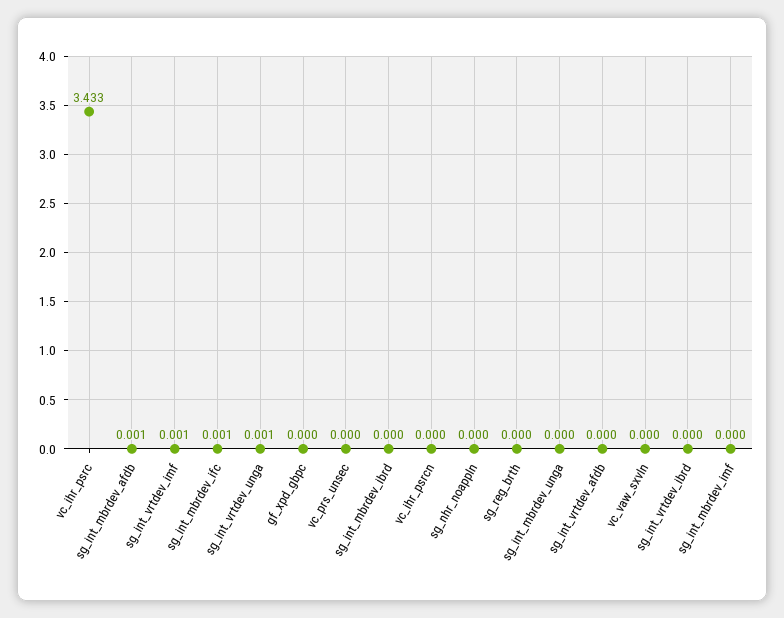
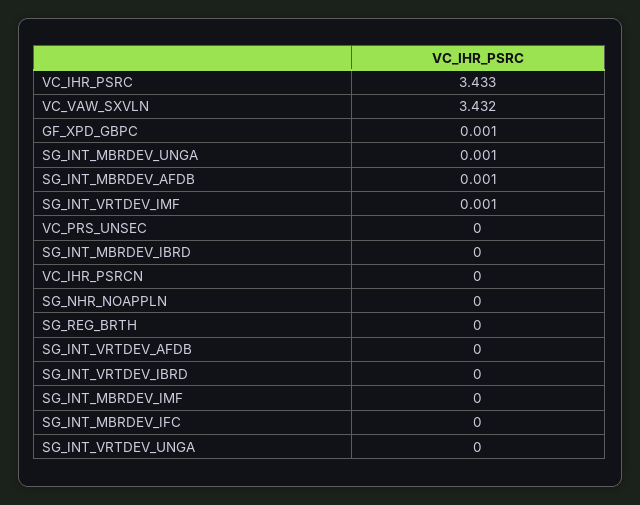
sg_int_mbrdev_ifc: 0.001 -> 0
sg_int_vrtdev_unga: 0.001 -> 0
gf_xpd_gbpc: 0 -> 0.001
sg_int_mbrdev_unga: 0 -> 0.001
vc_vaw_sxvln: 0 -> 3.432

